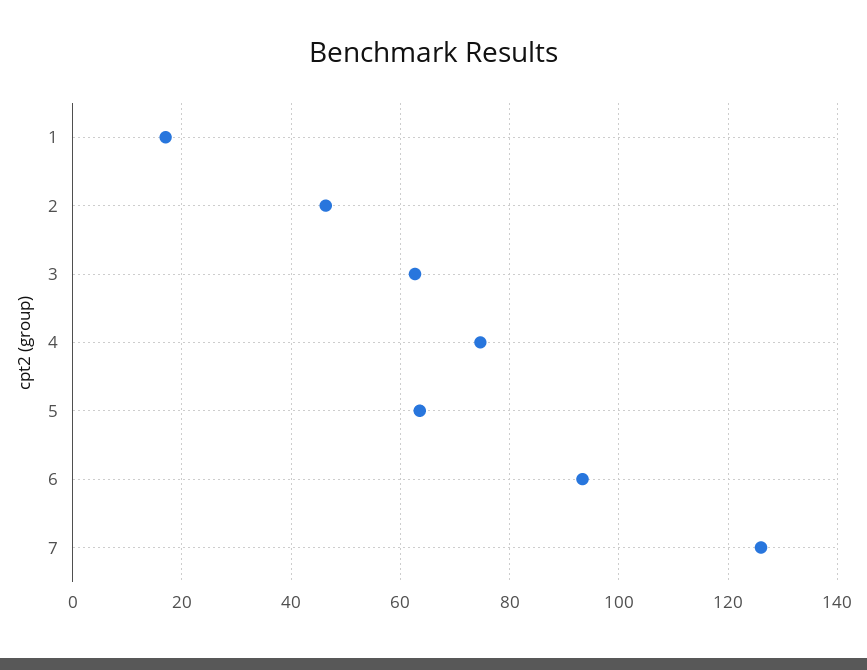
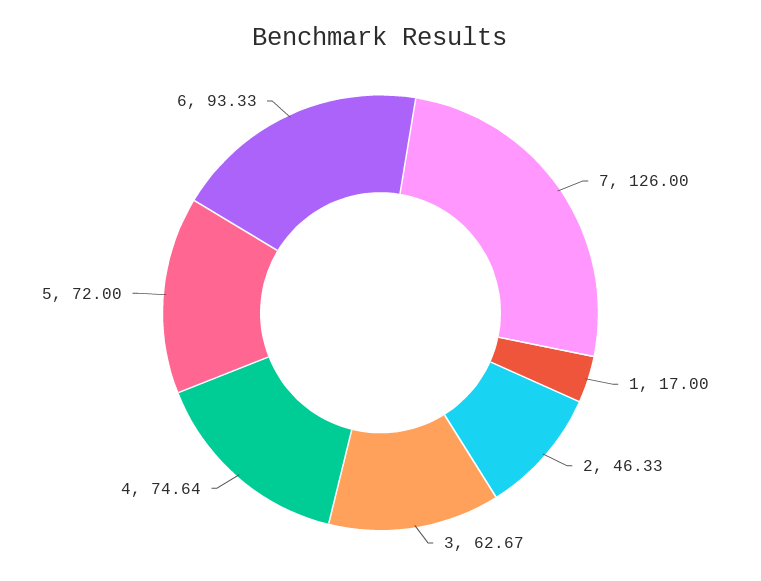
5: 64 -> 72

